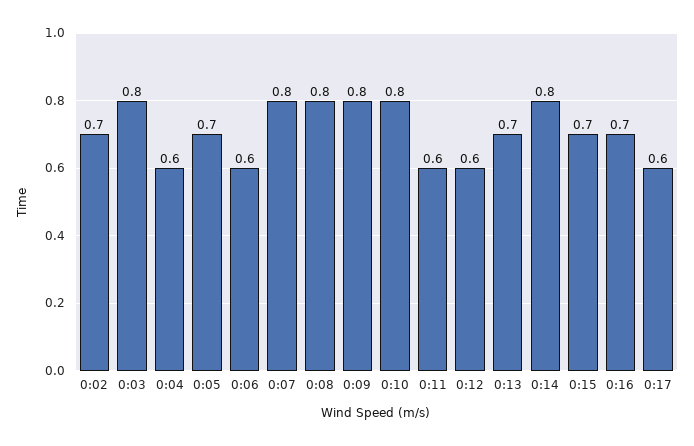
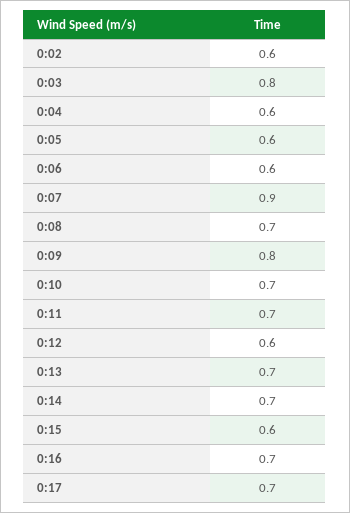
0:02: 0.7 -> 0.6
0:05: 0.7 -> 0.6
0:07: 0.8 -> 0.9
0:08: 0.8 -> 0.7
0:10: 0.8 -> 0.7
0:11: 0.6 -> 0.7
0:14: 0.8 -> 0.7
0:15: 0.7 -> 0.6
0:17: 0.6 -> 0.7

